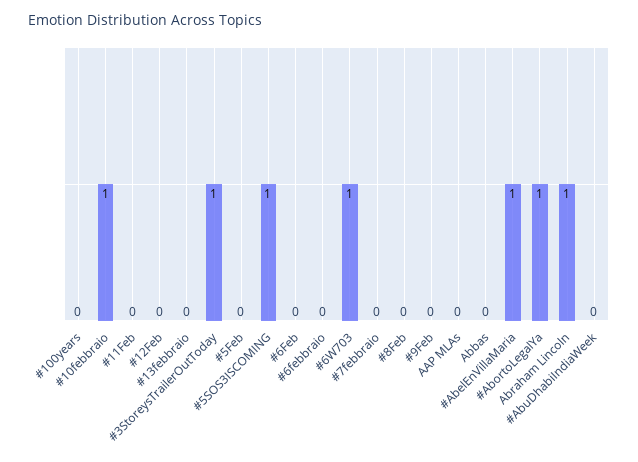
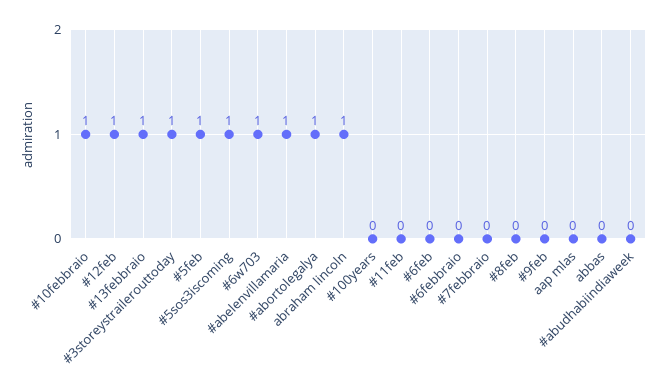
#12Feb: 0 -> 1
#13febbraio: 0 -> 1
#5Feb: 0 -> 1

